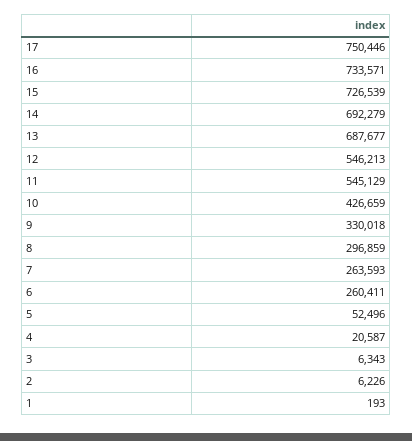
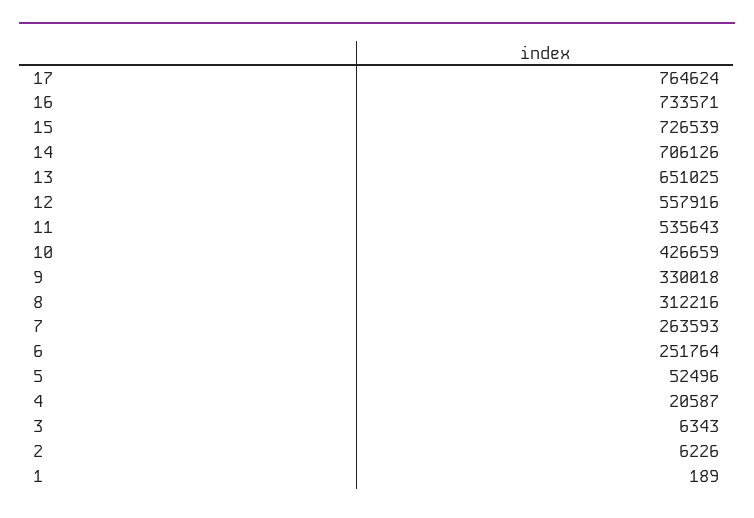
17: 750446 -> 764624
14: 692279 -> 706126
13: 687677 -> 651025
12: 546213 -> 557916
11: 545129 -> 535643
8: 296859 -> 312216
6: 260411 -> 251764
1: 193 -> 189

